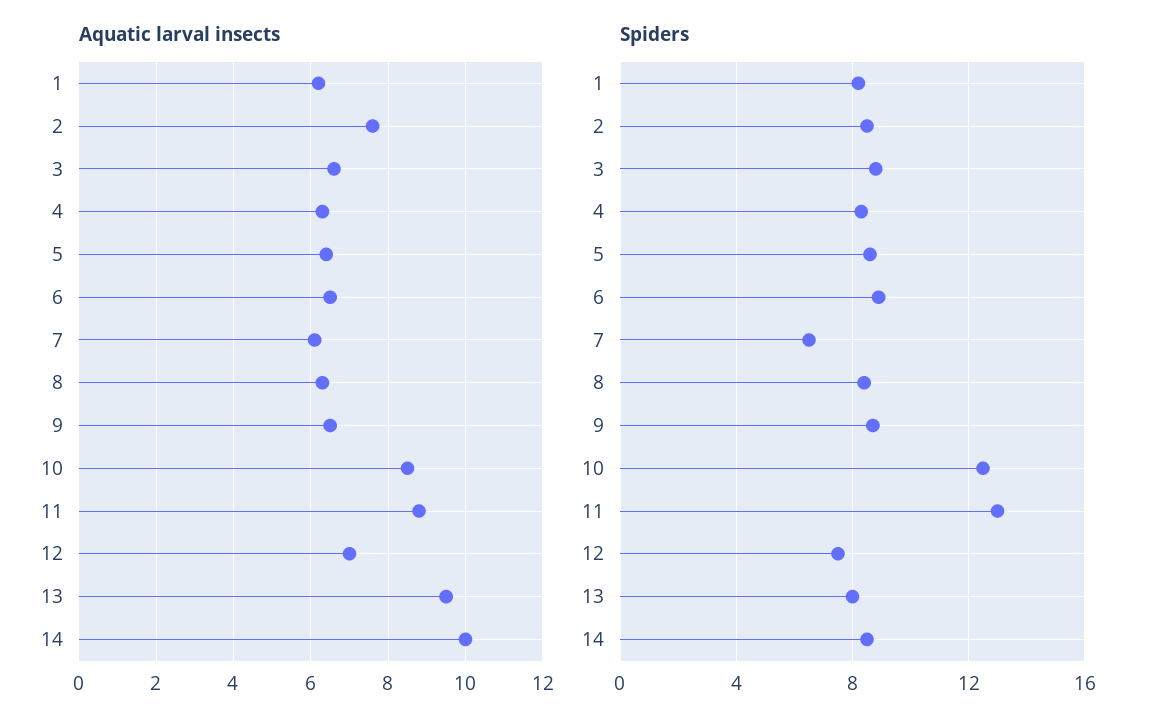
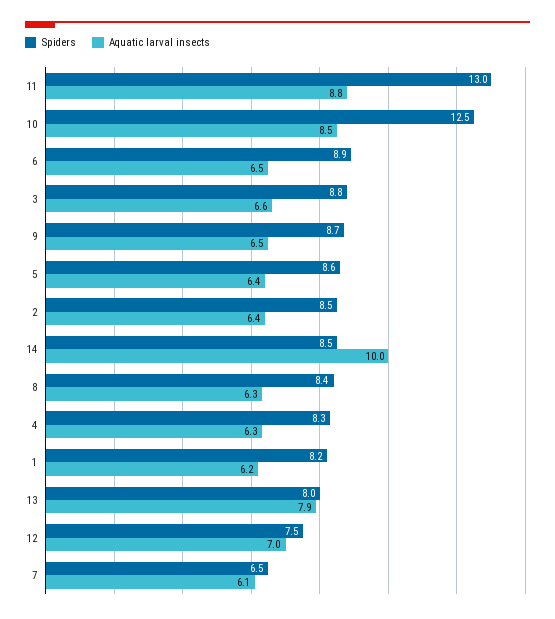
Aquatic larval insects, 2: 7.5 -> 6.4
Aquatic larval insects, 13: 9.5 -> 7.9

